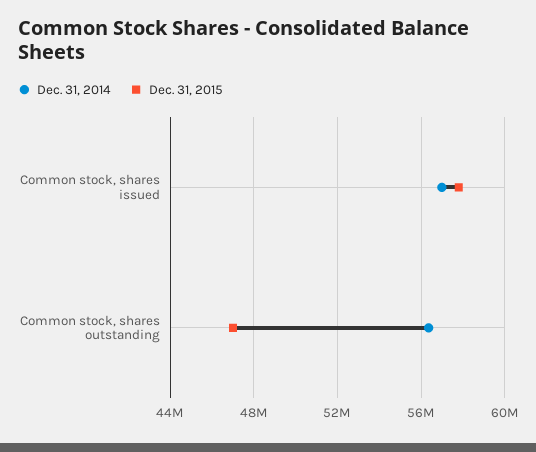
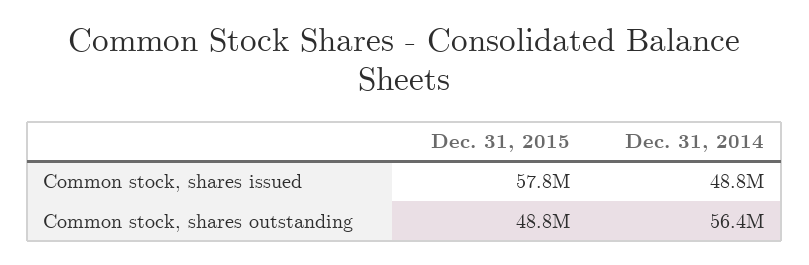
Dec. 31, 2014, Common stock, shares issued: 57000000 -> 48800000
Dec. 31, 2015, Common stock, shares outstanding: 47000000 -> 48800000

